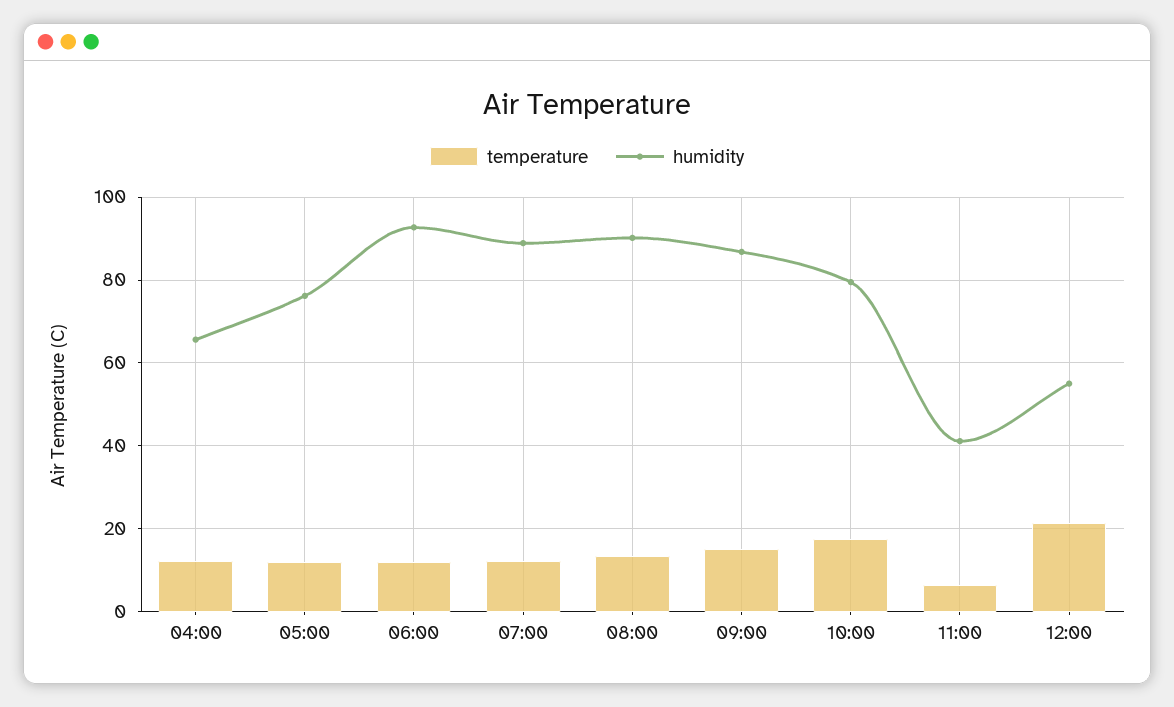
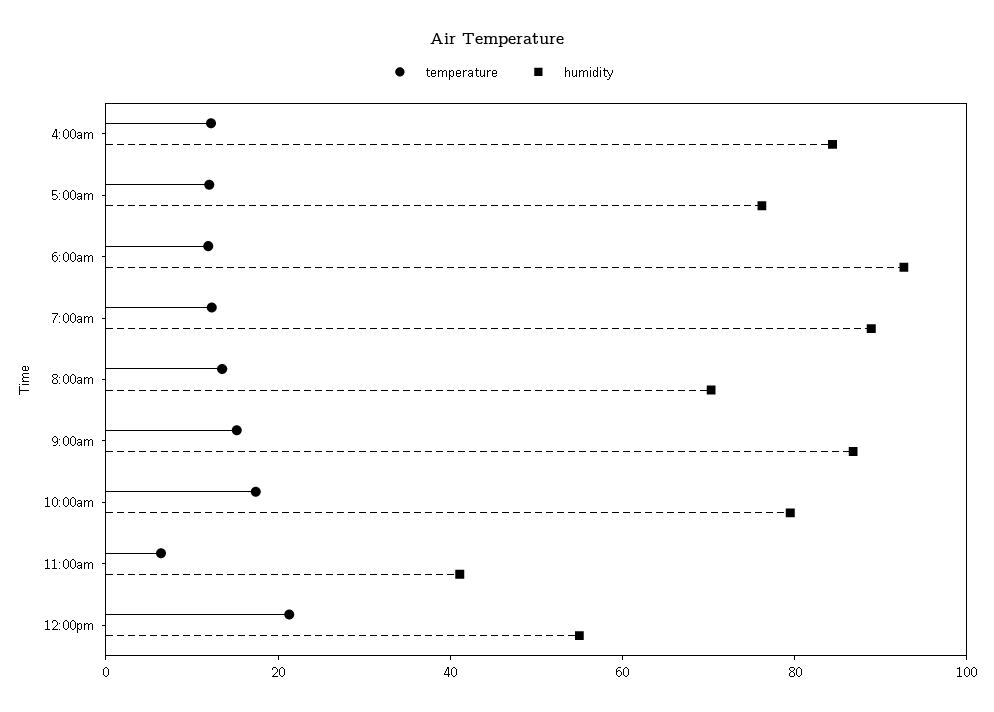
humidity, 04:00: 66 -> 85
humidity, 08:00: 90 -> 70

